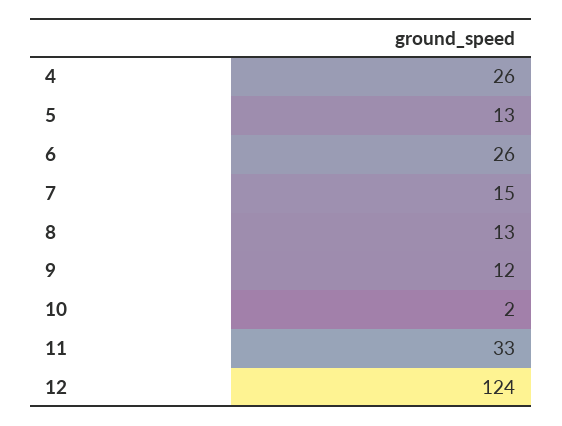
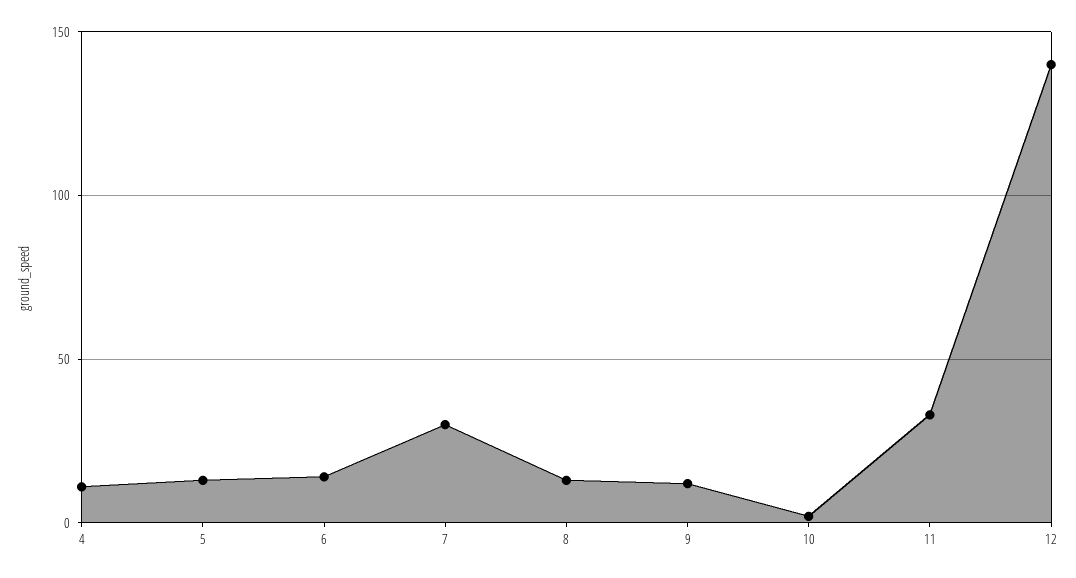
4: 26 -> 10
6: 26 -> 15
7: 15 -> 30
12: 124 -> 140

